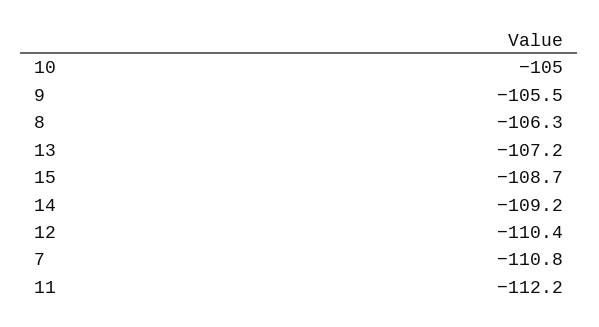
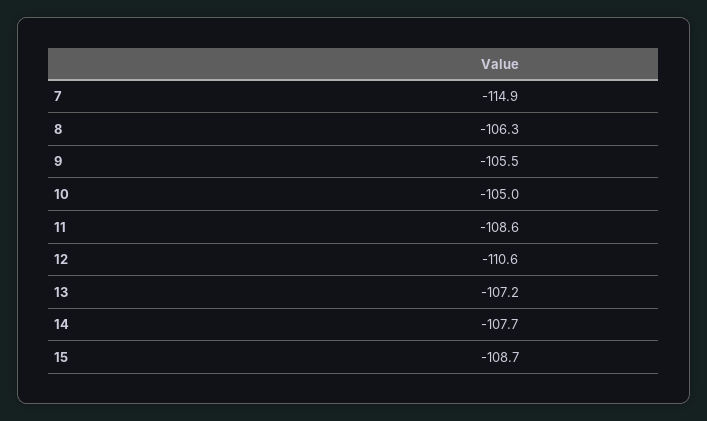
14: -109.2 -> -107.7
12: -110.4 -> -110.6
7: -110.8 -> -114.9
11: -112.2 -> -108.6

